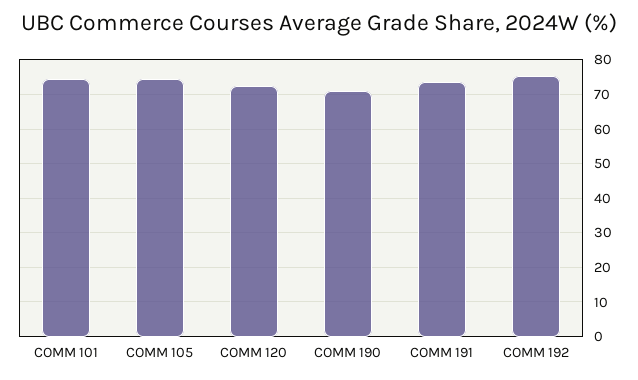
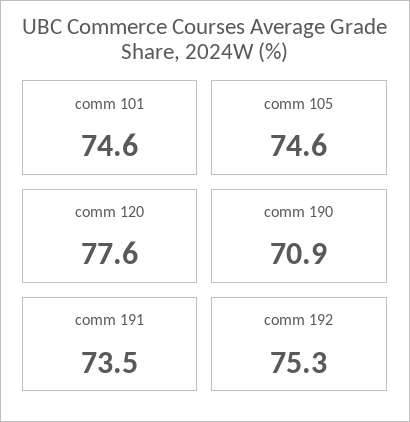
COMM 120: 72 -> 77.6

